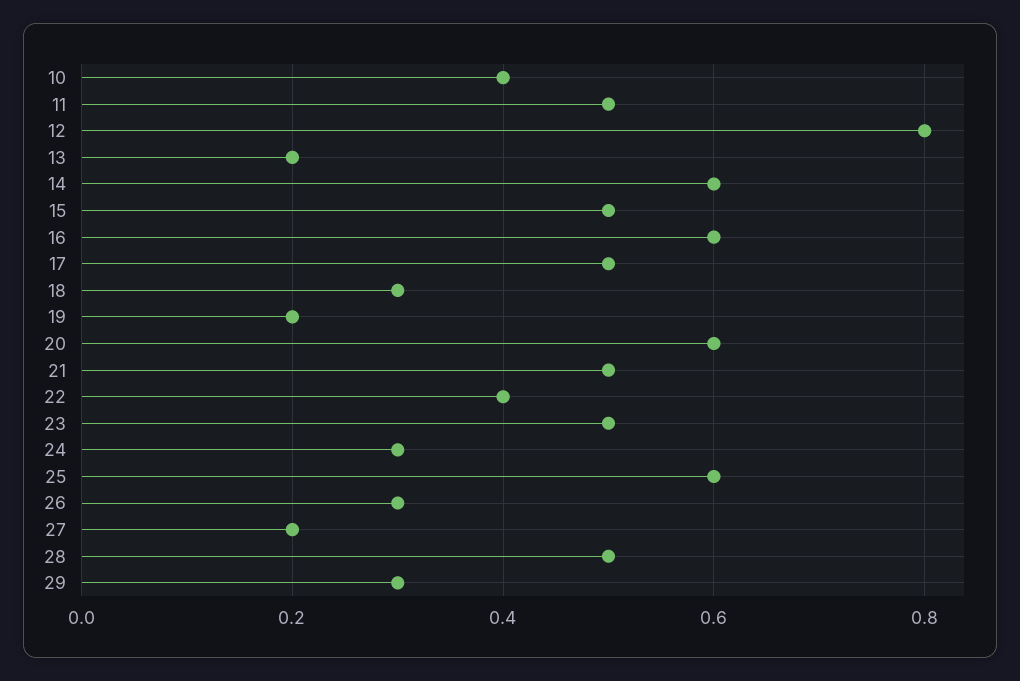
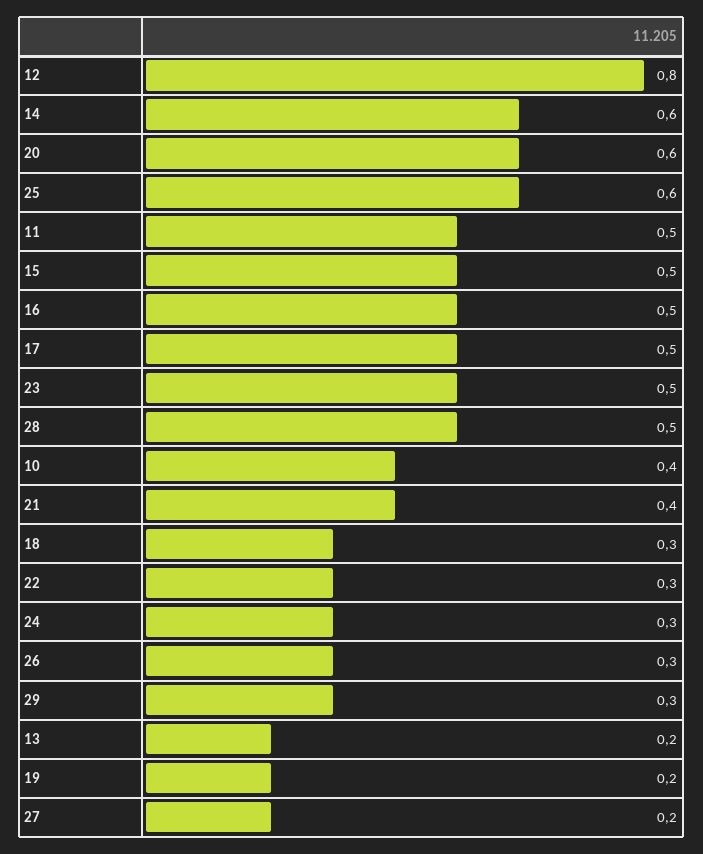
16: 0.6 -> 0.5
21: 0.5 -> 0.4
22: 0.4 -> 0.3

